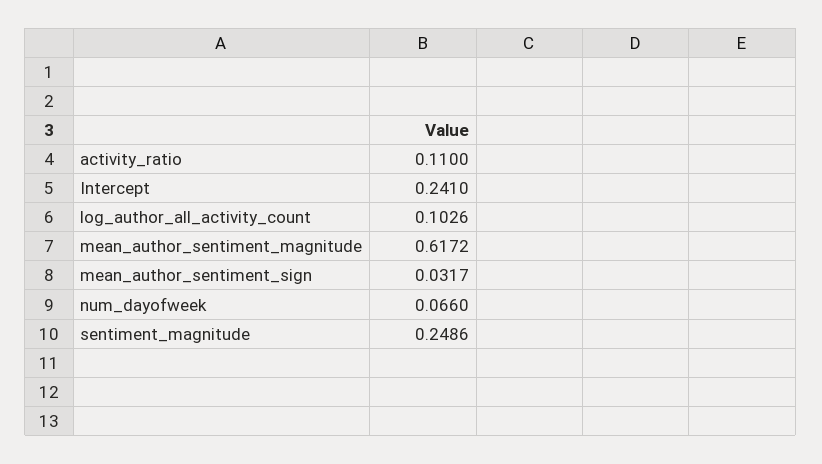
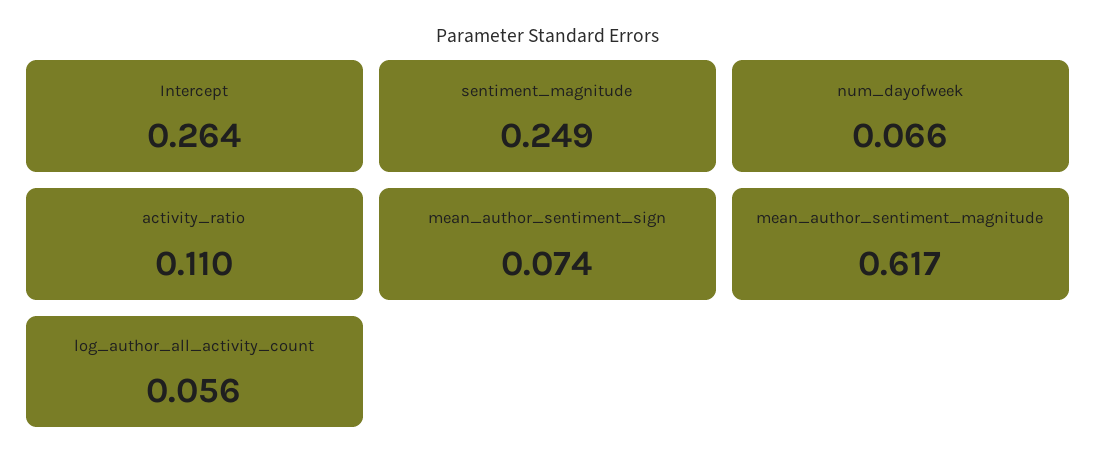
Intercept: 0.241 -> 0.264
log_author_all_activity_count: 0.1026 -> 0.056
mean_author_sentiment_sign: 0.0317 -> 0.074

